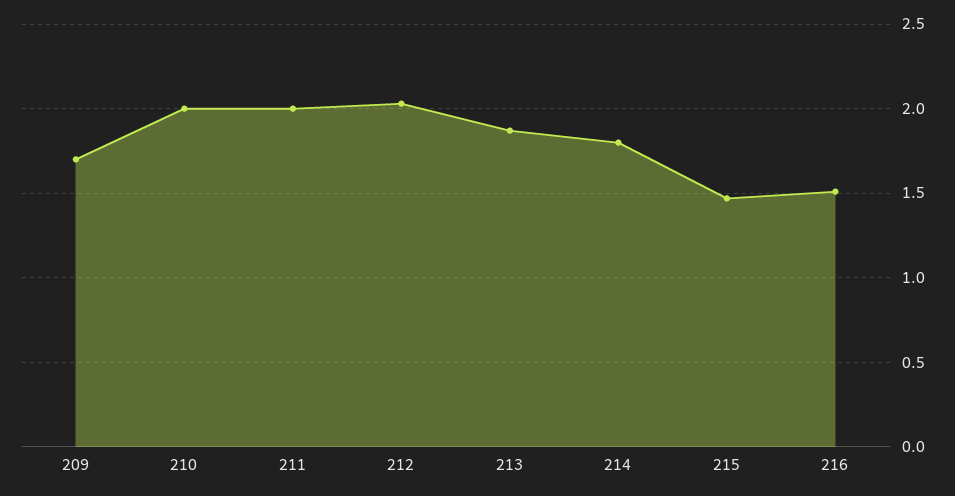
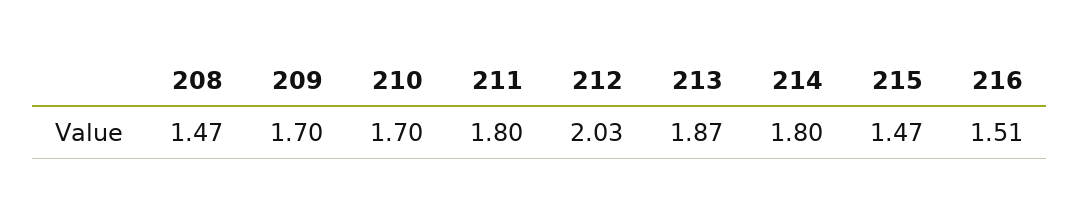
210: 2 -> 1.7
211: 2 -> 1.8
208: none -> 1.47

